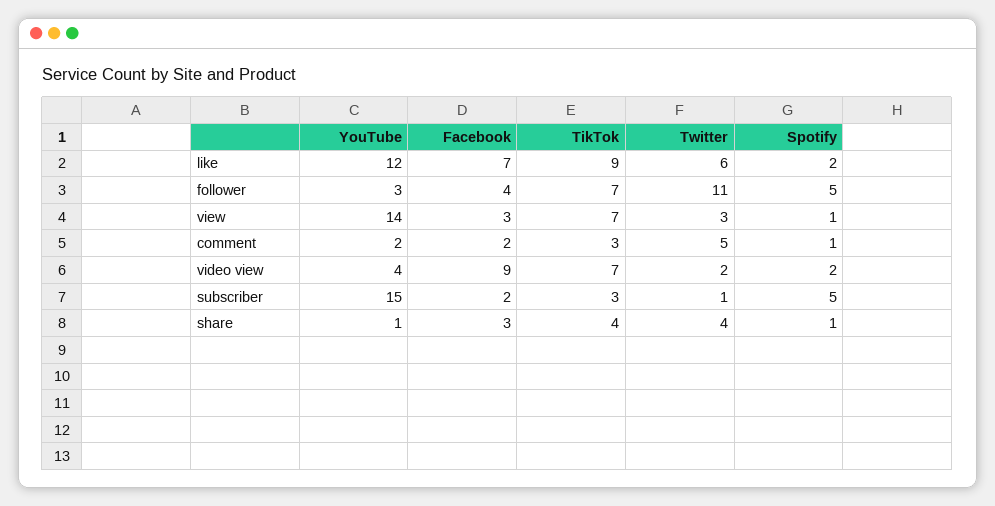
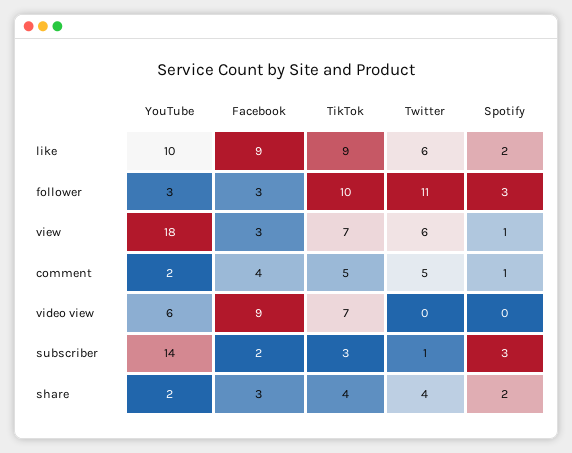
YouTube, like: 12 -> 10
Facebook, like: 7 -> 9
Facebook, follower: 4 -> 3
TikTok, follower: 7 -> 10
Spotify, follower: 5 -> 3
YouTube, view: 14 -> 18
Twitter, view: 3 -> 6
Facebook, comment: 2 -> 4
TikTok, comment: 3 -> 5
YouTube, video view: 4 -> 6
Twitter, video view: 2 -> 0
Spotify, video view: 2 -> 0
YouTube, subscriber: 15 -> 14
Spotify, subscriber: 5 -> 3
YouTube, share: 1 -> 2
Spotify, share: 1 -> 2

